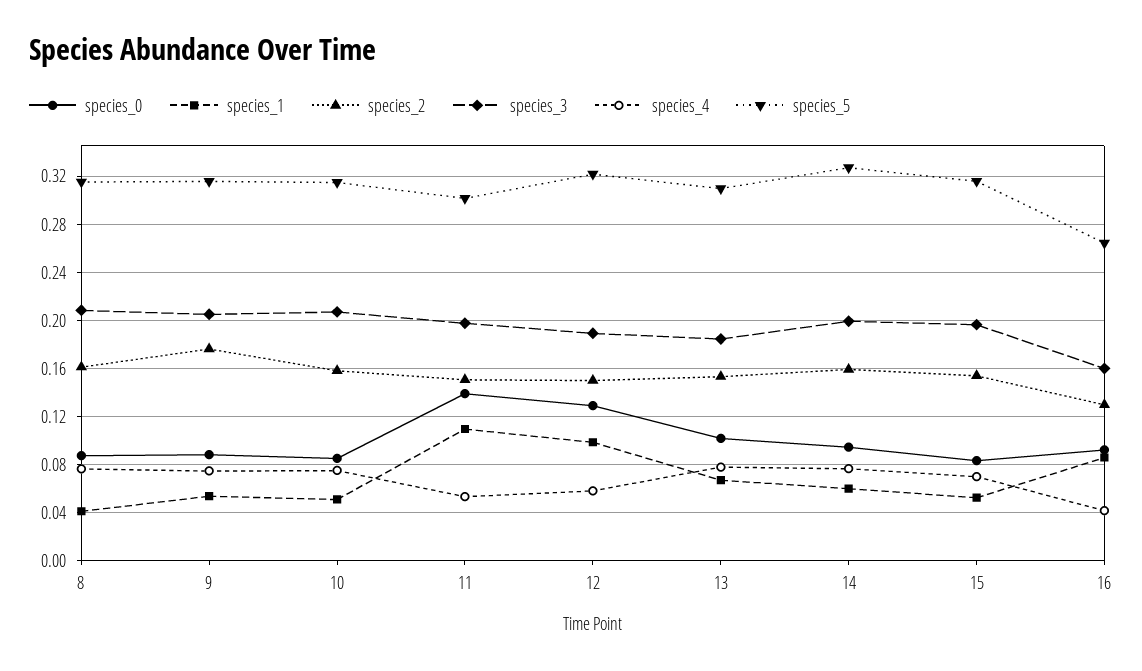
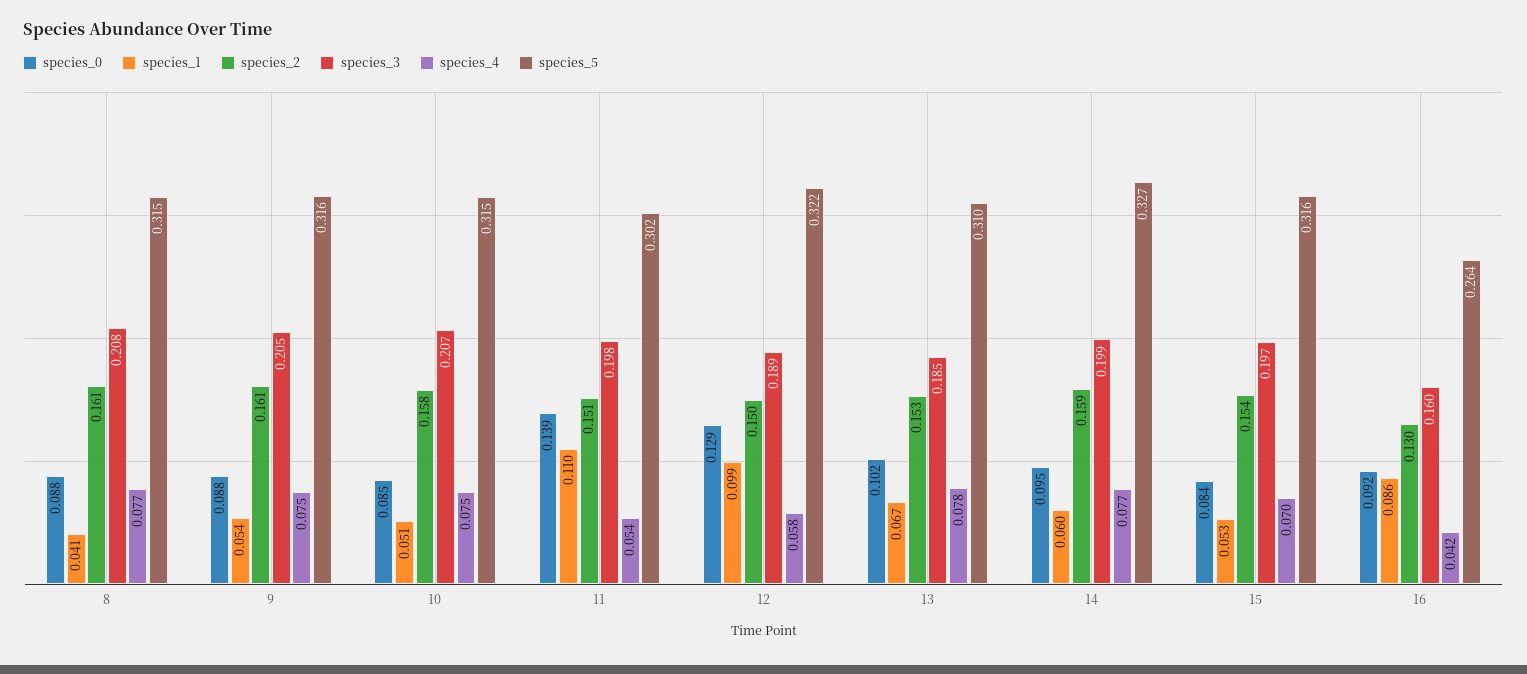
species_2, 9: 0.175 -> 0.161

